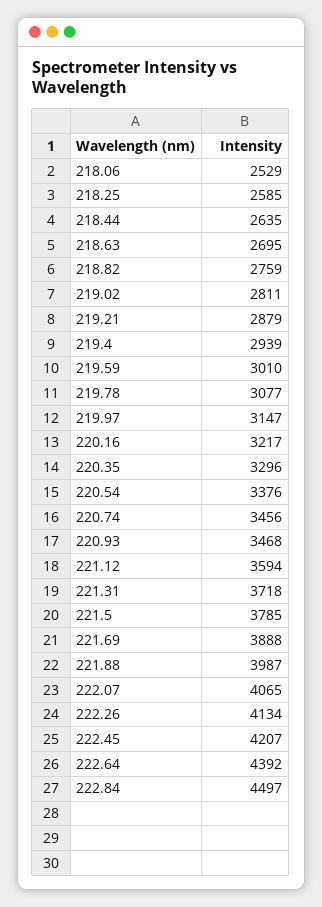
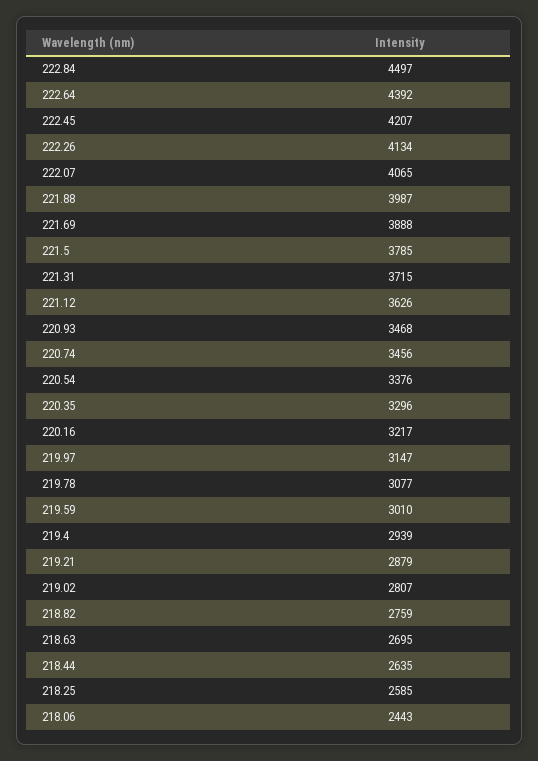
218.06: 2529 -> 2443
219.02: 2811 -> 2807
221.12: 3594 -> 3626
221.31: 3718 -> 3715

